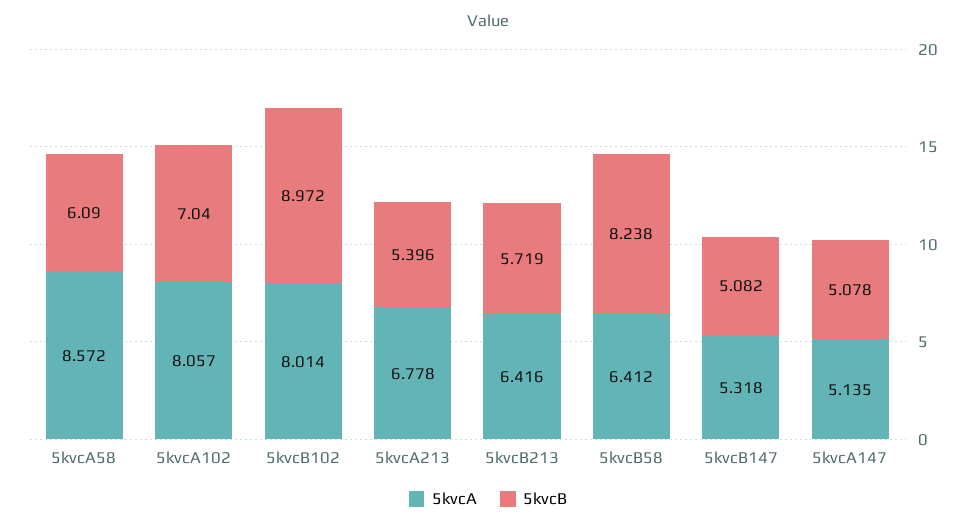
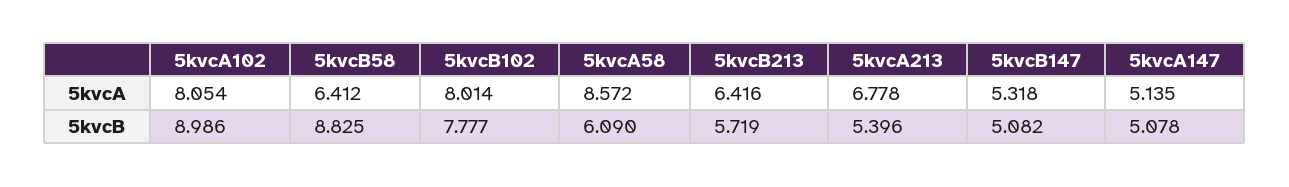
5kvcA, 5kvcA102: 8.057 -> 8.054
5kvcB, 5kvcA102: 7.04 -> 8.986
5kvcB, 5kvcB102: 8.972 -> 7.777
5kvcB, 5kvcB58: 8.238 -> 8.825

